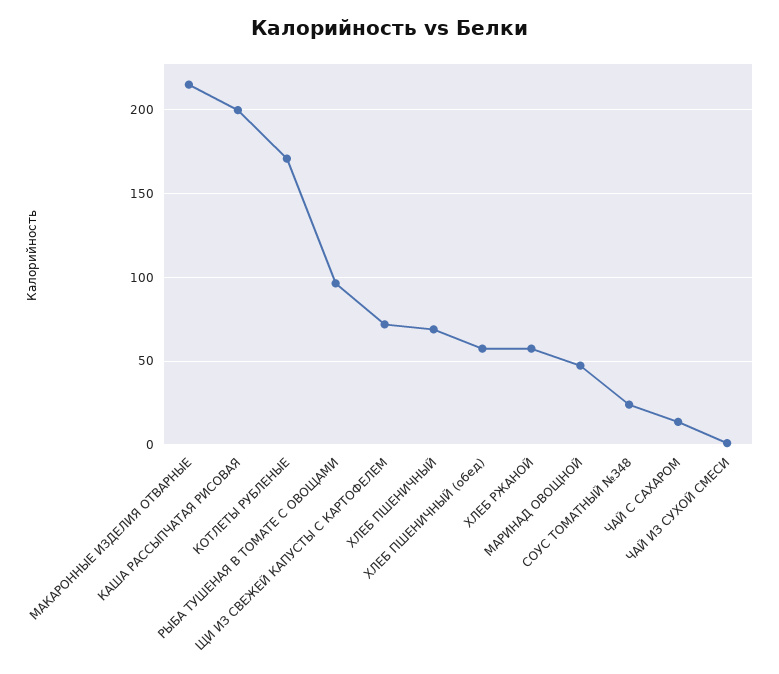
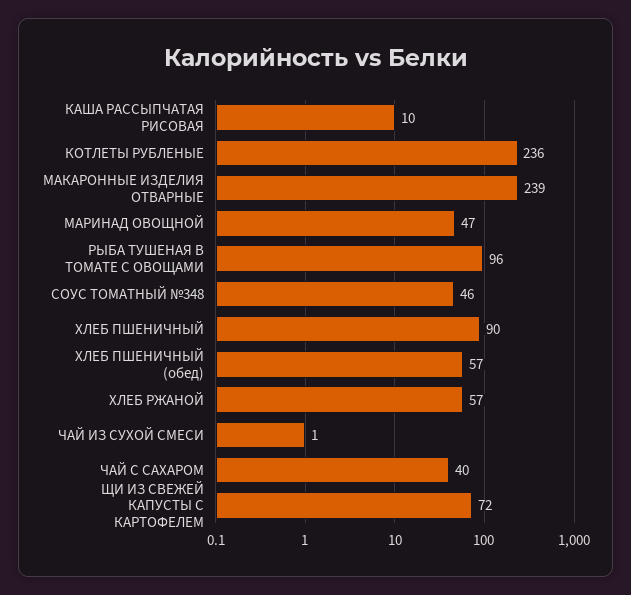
МАКАРОННЫЕ ИЗДЕЛИЯ ОТВАРНЫЕ: 215 -> 239
КАША РАССЫПЧАТАЯ РИСОВАЯ: 200 -> 10
КОТЛЕТЫ РУБЛЕНЫЕ: 170 -> 236
ХЛЕБ ПШЕНИЧНЫЙ: 70 -> 90
СОУС ТОМАТНЫЙ №348: 25 -> 46
ЧАЙ С САХАРОМ: 15 -> 40

